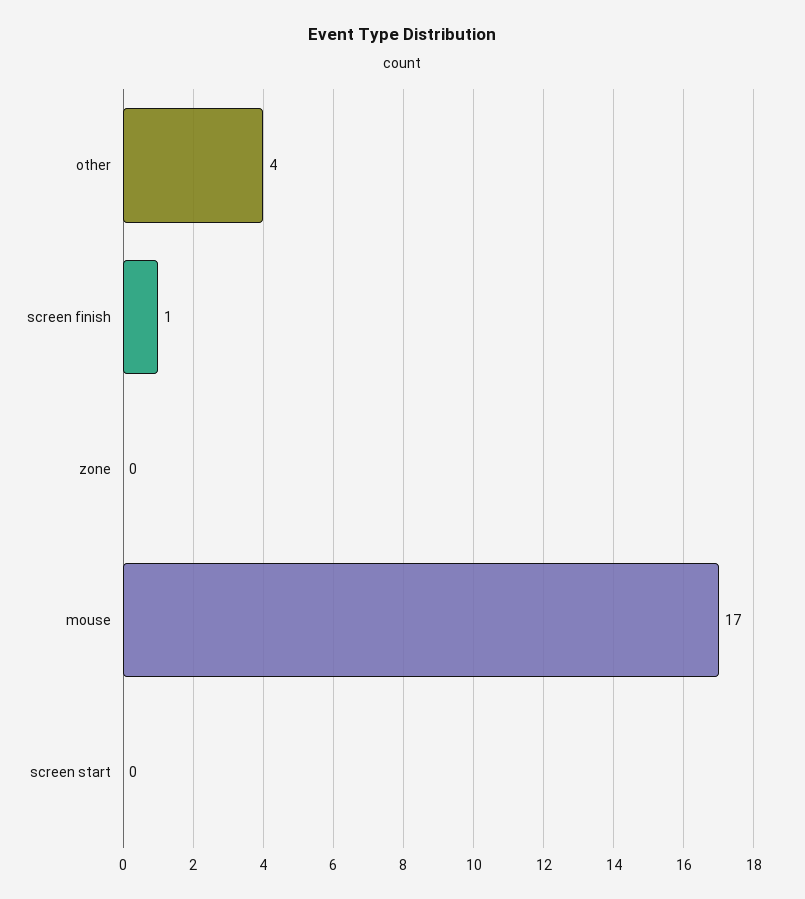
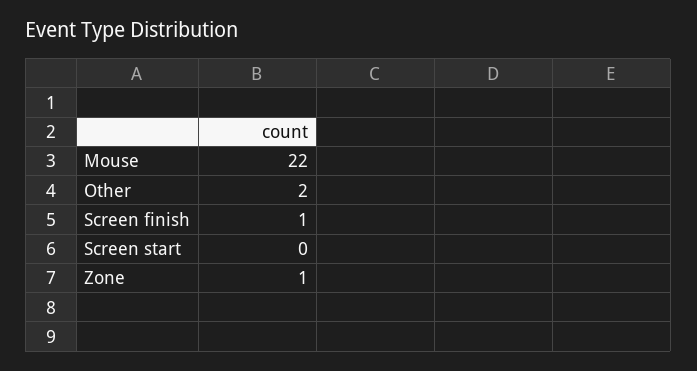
other: 4 -> 2
zone: 0 -> 1
mouse: 17 -> 22

